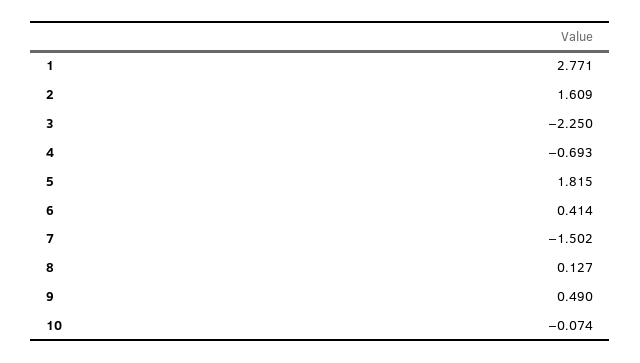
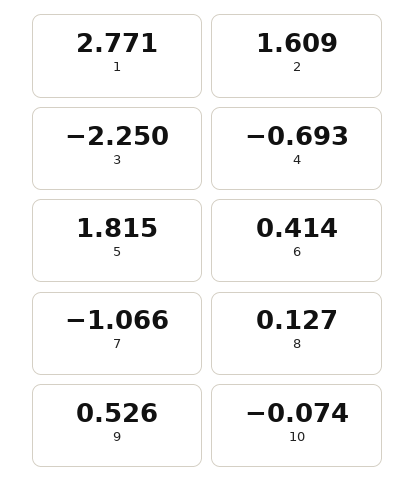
7: -1.502 -> -1.066
9: 0.49 -> 0.526

